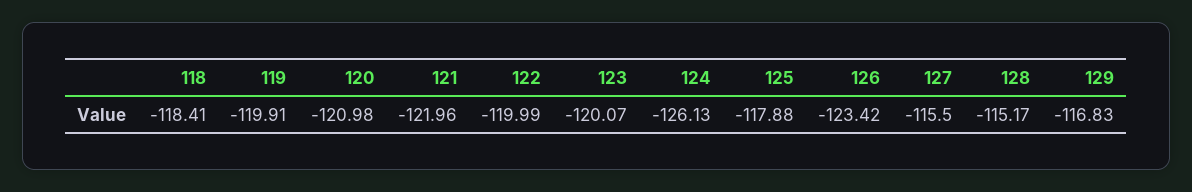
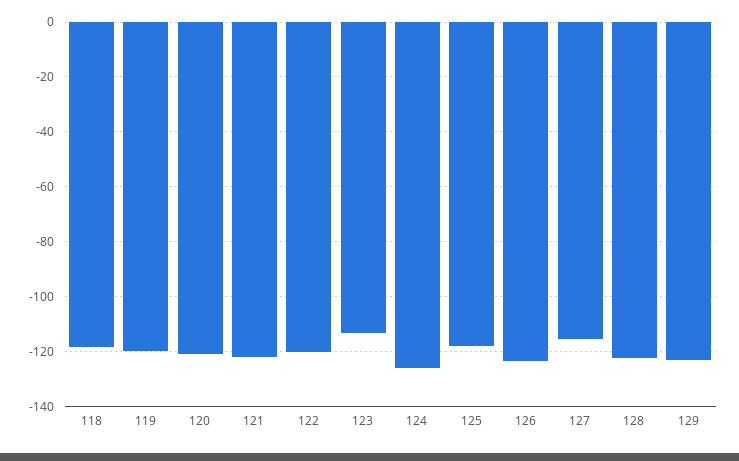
123: -120.07 -> -112.5
128: -115.17 -> -122.5
129: -116.83 -> -122.5

